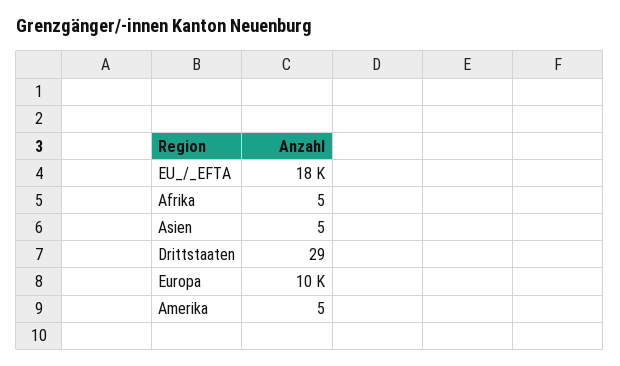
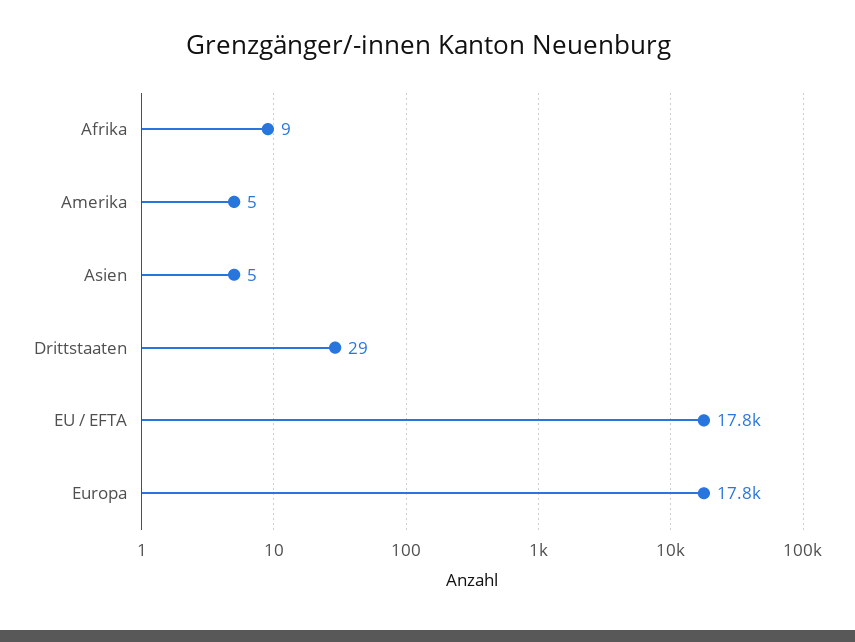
Afrika: 5 -> 9
Europa: 10000 -> 17800

